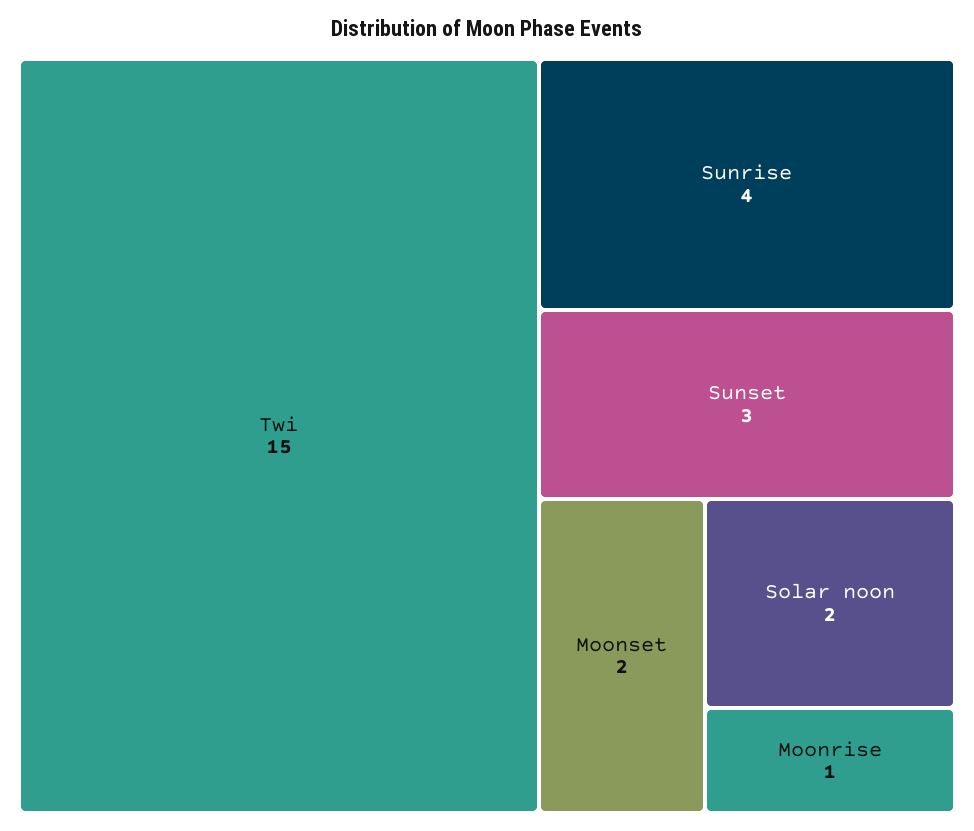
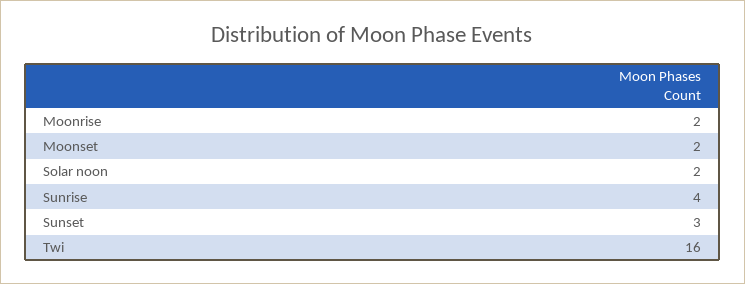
Twi: 15 -> 16
Moonrise: 1 -> 2

